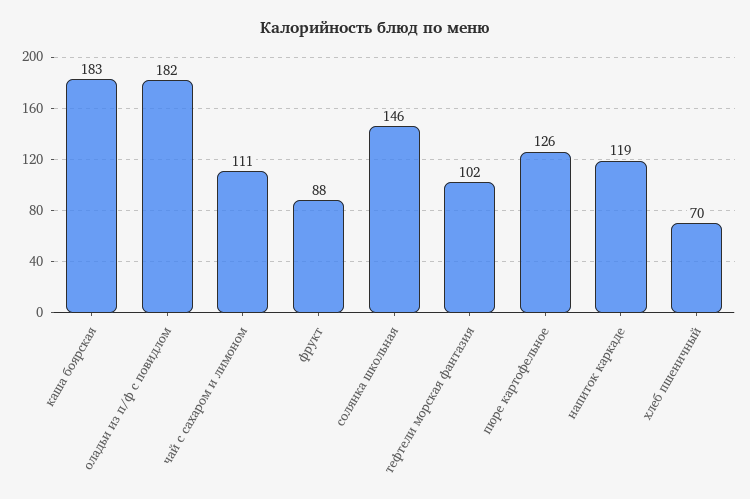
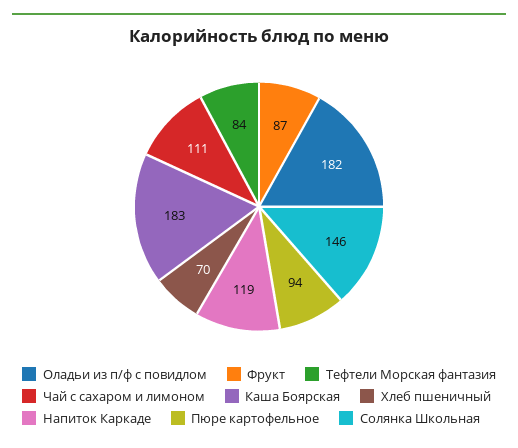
фрукт: 88 -> 87
тефтели морская фантазия: 102 -> 84
пюре картофельное: 126 -> 94

